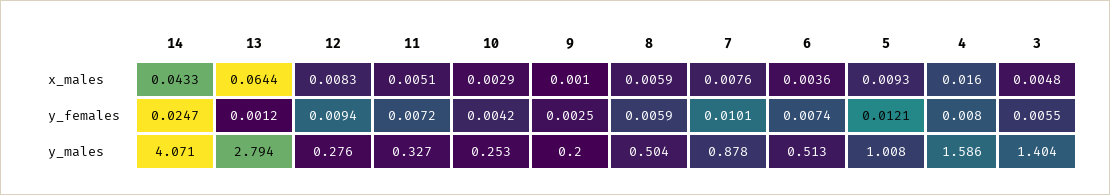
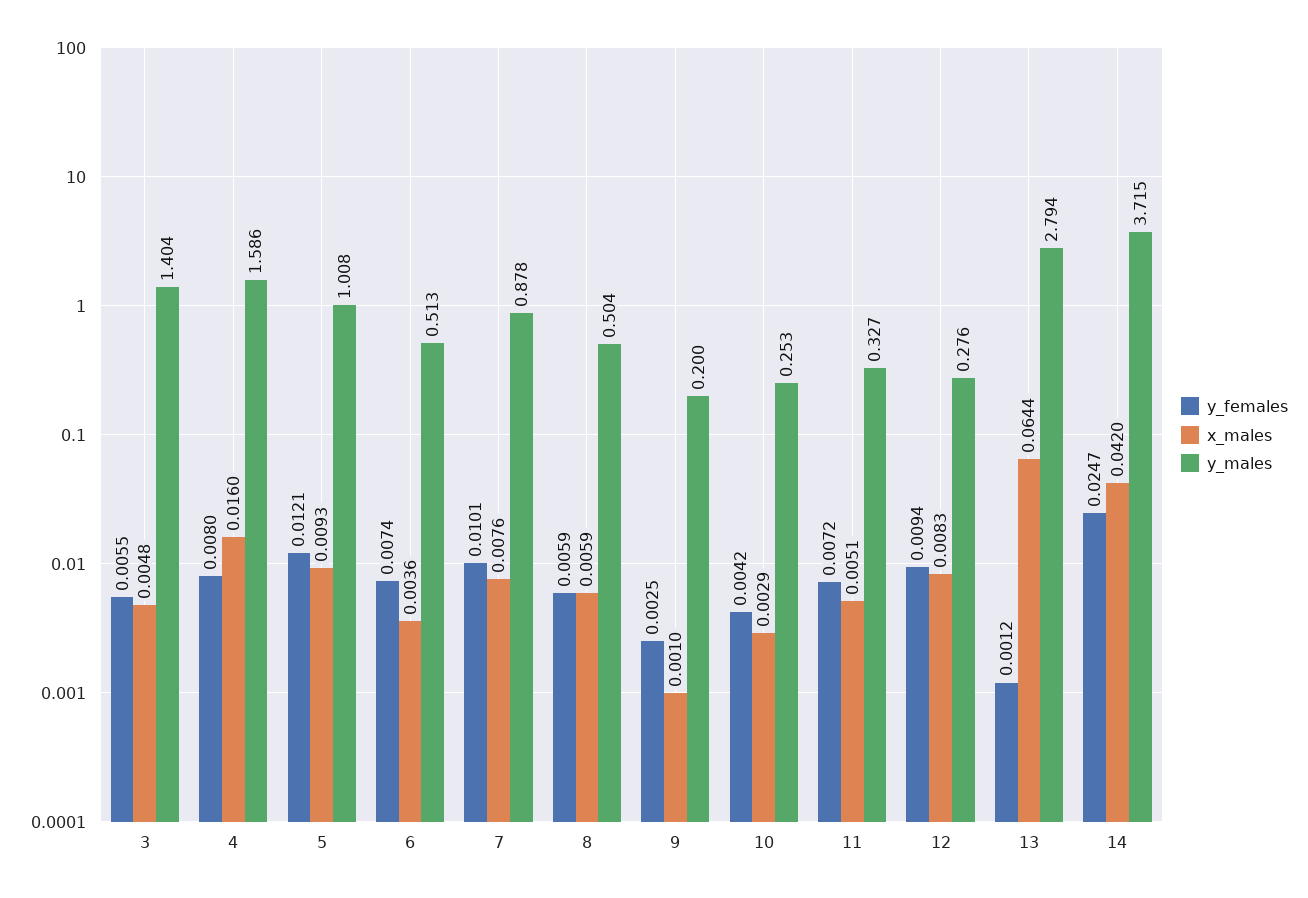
x_males, 14: 0.0433 -> 0.042
y_males, 14: 4.071 -> 3.715

